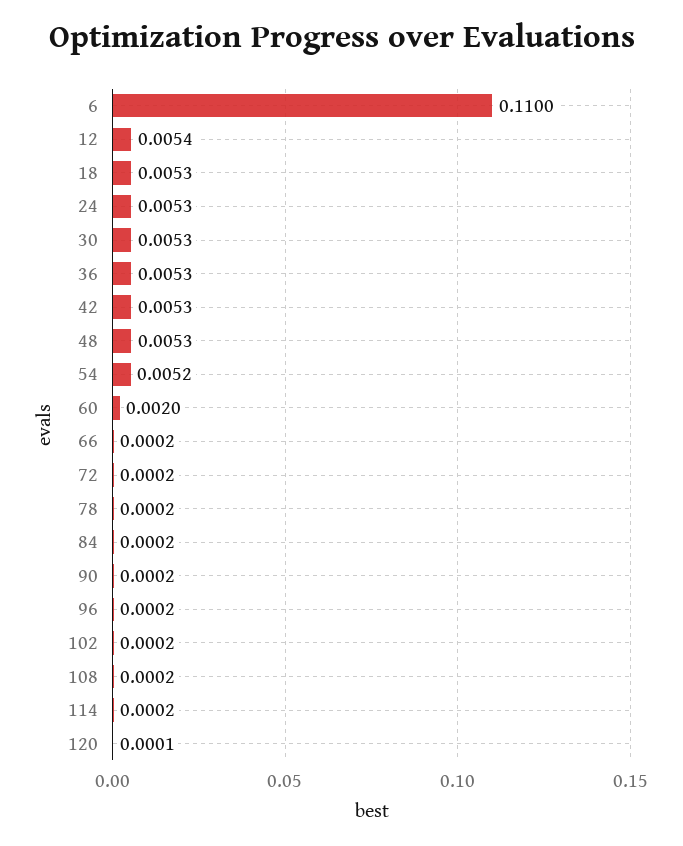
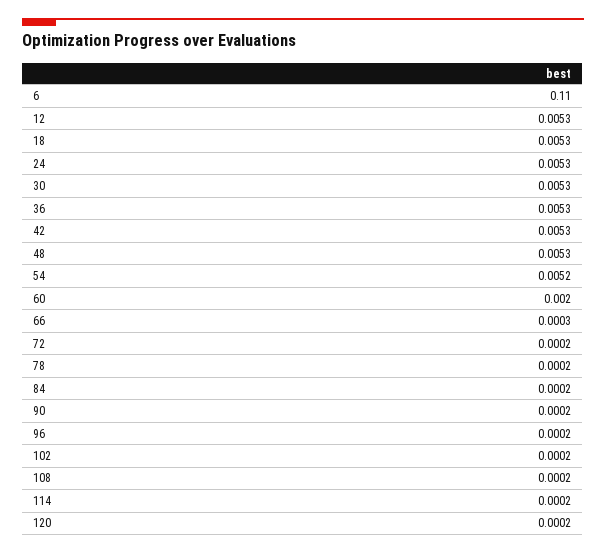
12: 0.0054 -> 0.0053
66: 0.0002 -> 0.0003
120: 0.0001 -> 0.0002

